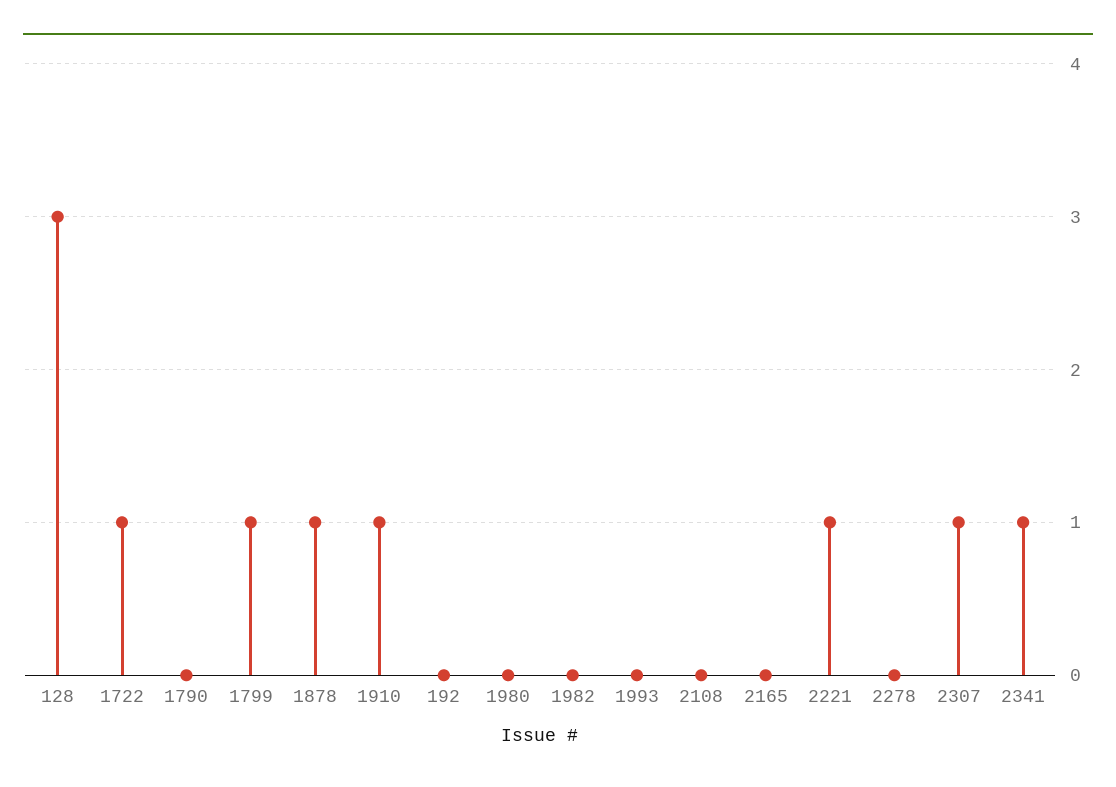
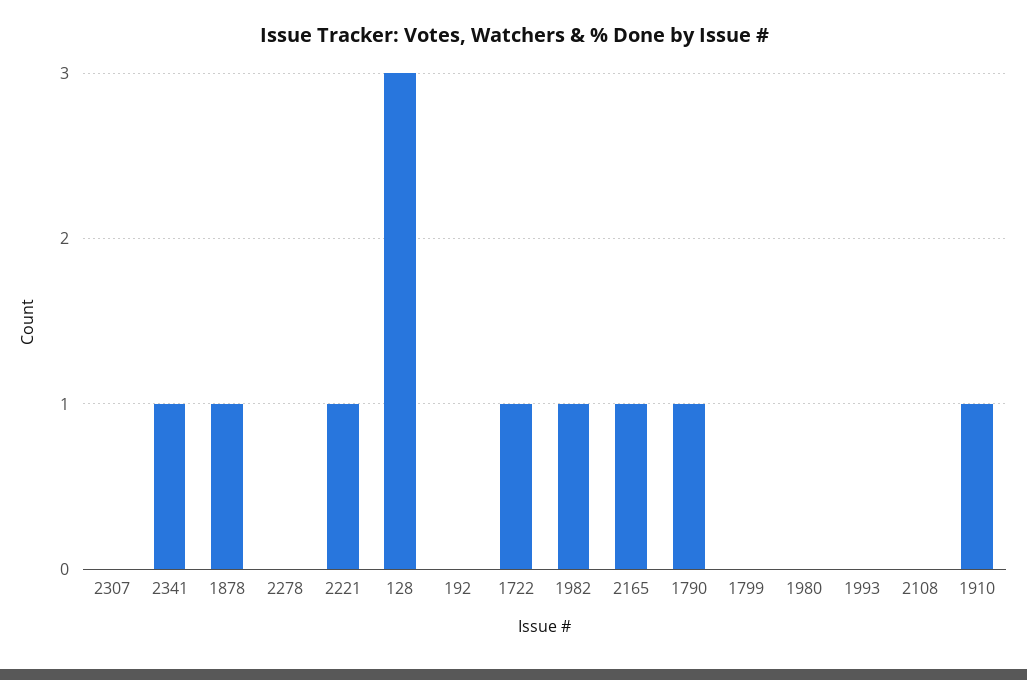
1790: 0 -> 1
1799: 1 -> 0
1982: 0 -> 1
2165: 0 -> 1
2307: 1 -> 0

